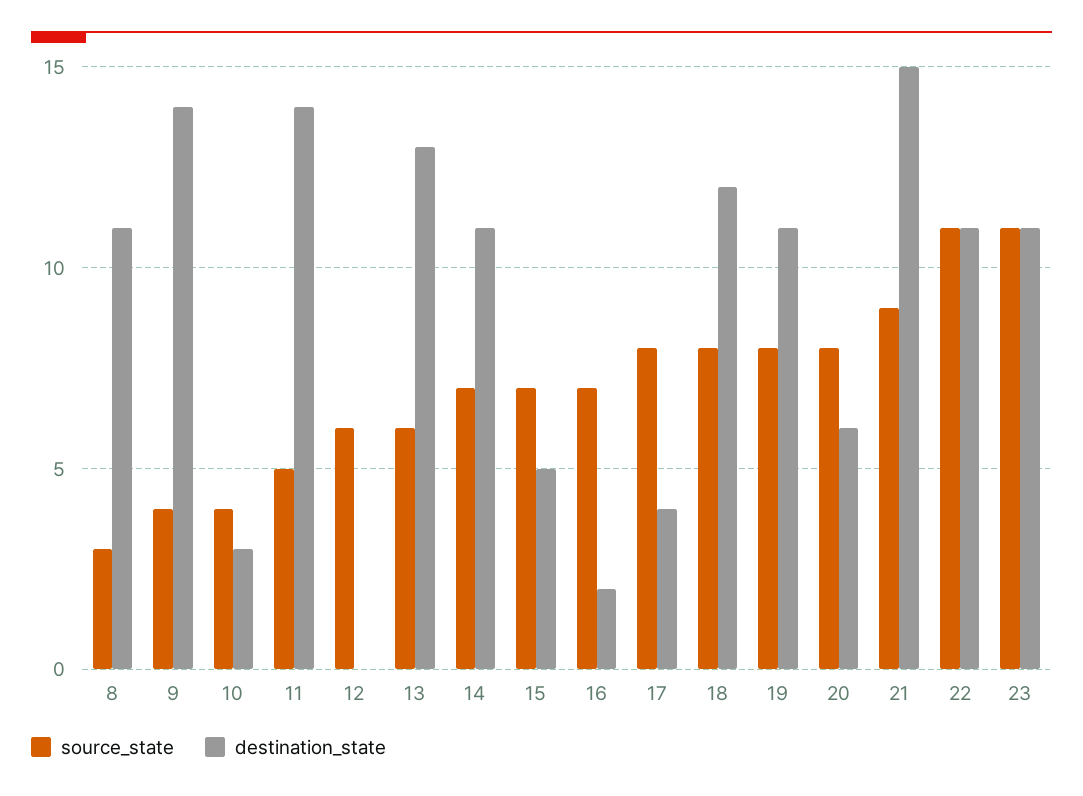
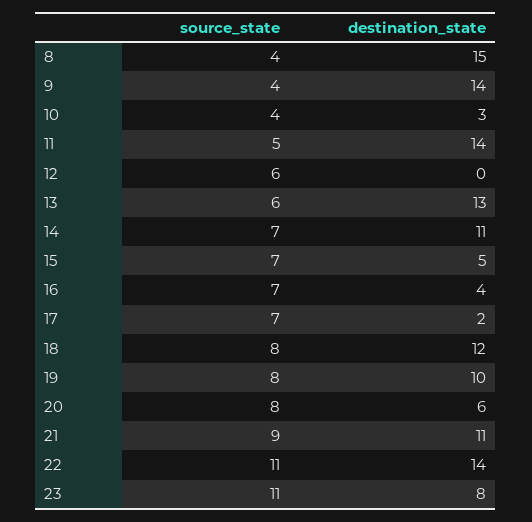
source_state, 8: 3 -> 4
destination_state, 8: 11 -> 15
destination_state, 16: 2 -> 4
source_state, 17: 8 -> 7
destination_state, 17: 4 -> 2
destination_state, 19: 11 -> 10
destination_state, 21: 15 -> 11
destination_state, 22: 11 -> 14
destination_state, 23: 11 -> 8

